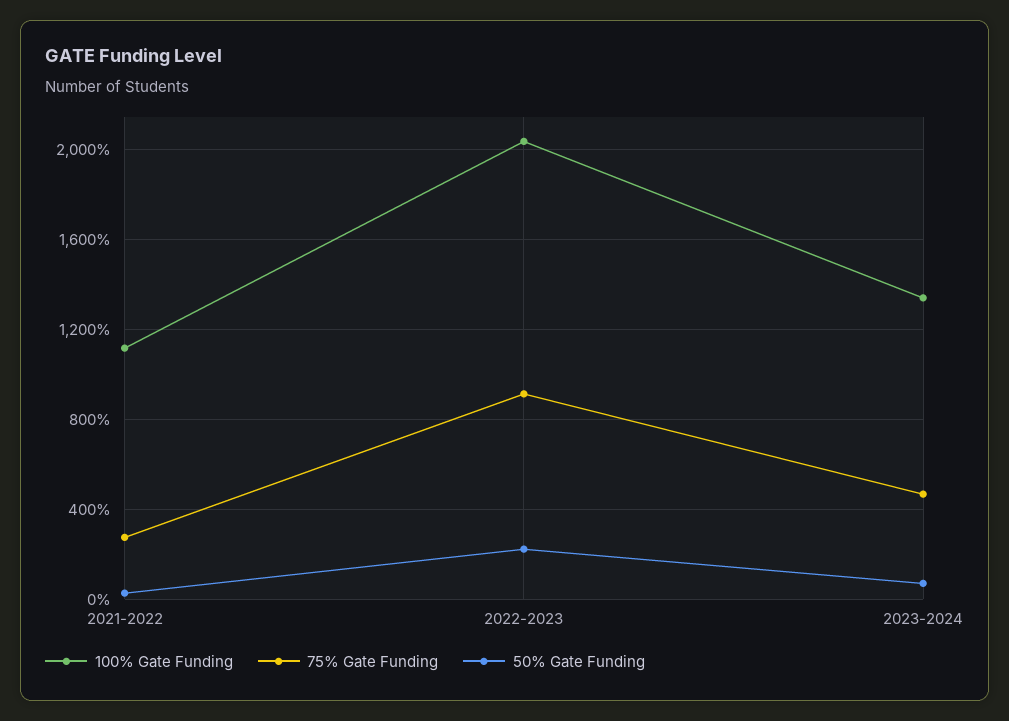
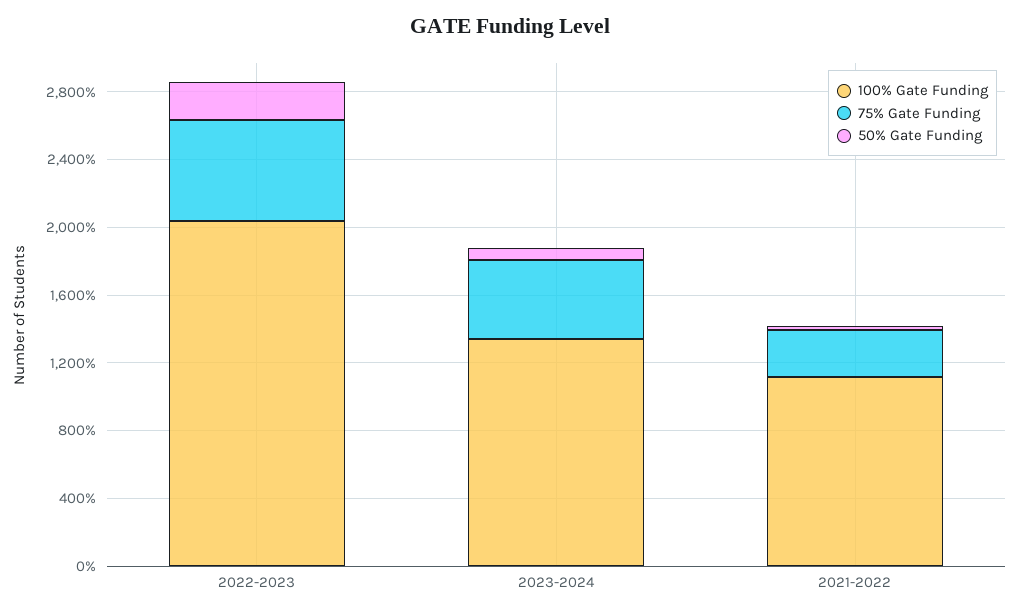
75% Gate Funding, 2022-2023: 900 -> 600

